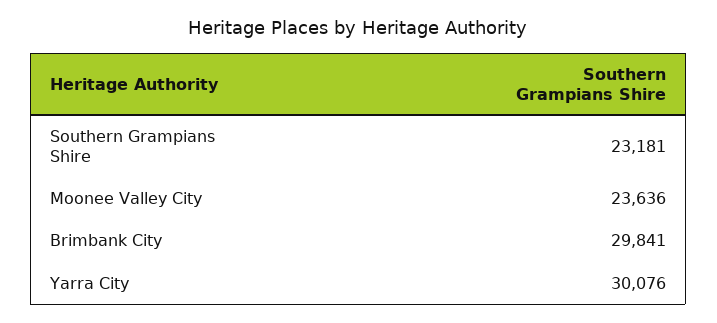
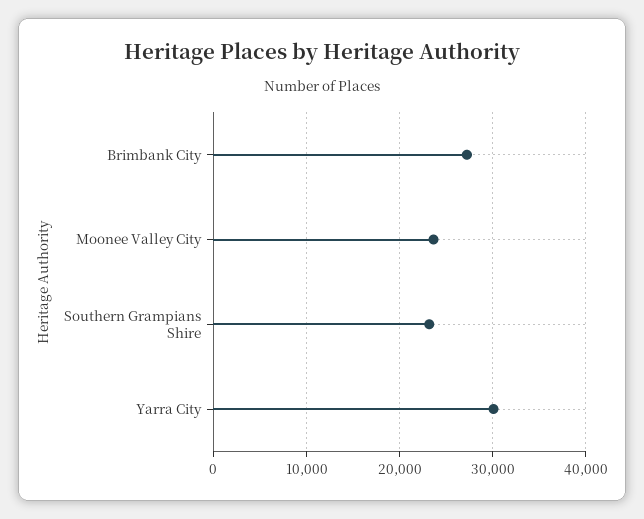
Brimbank City: 29841 -> 27000

